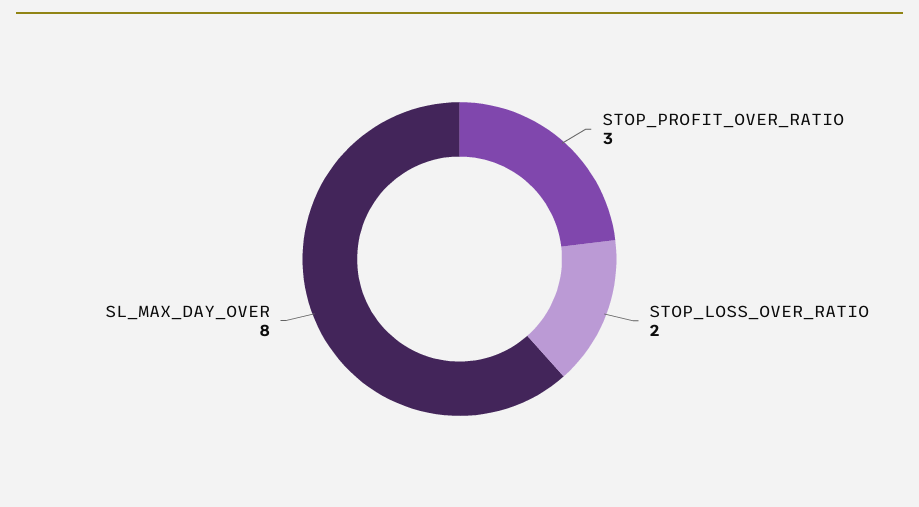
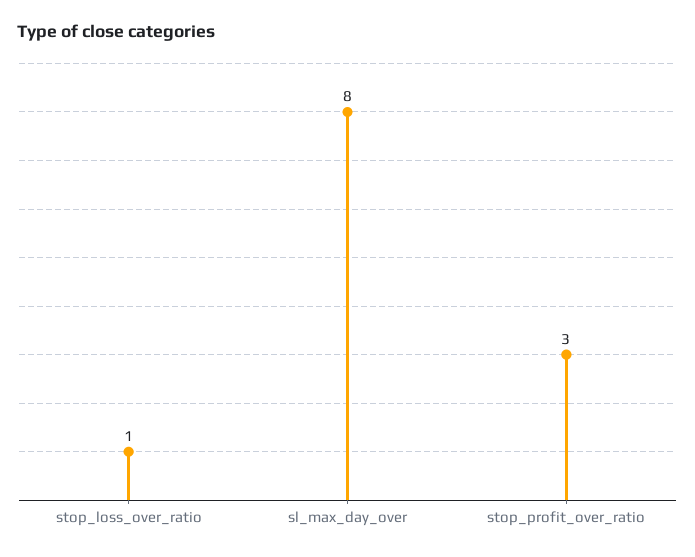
STOP_LOSS_OVER_RATIO: 2 -> 1

